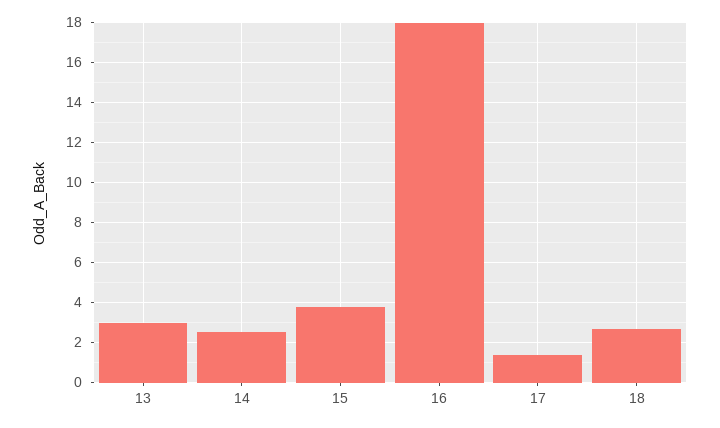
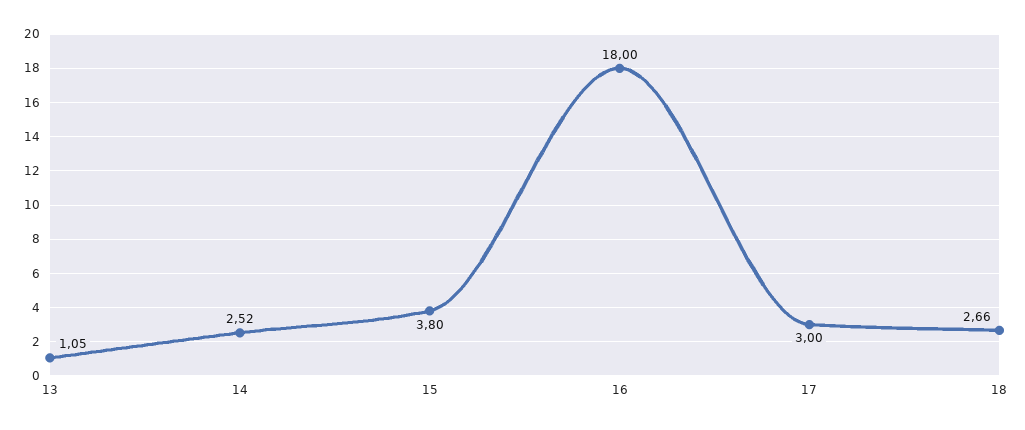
13: 3 -> 1.05
17: 1.5 -> 3

